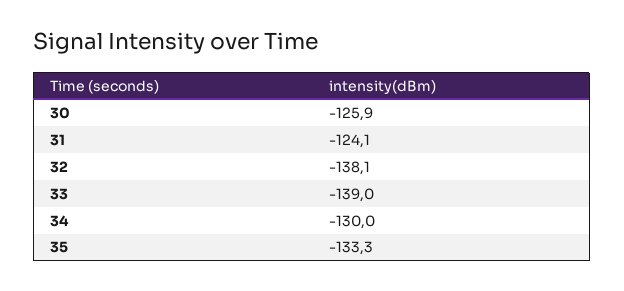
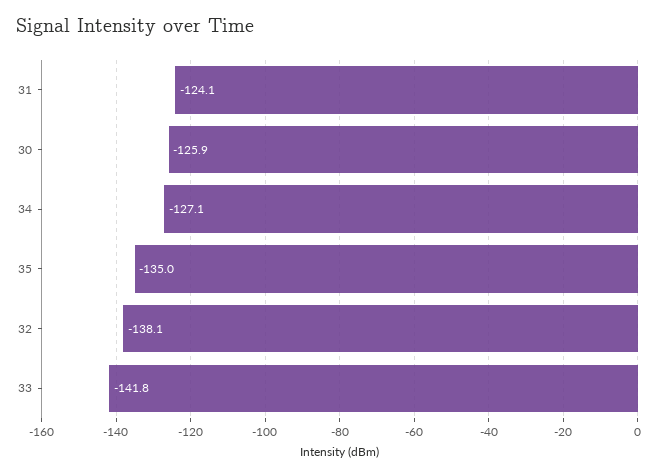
33: -139 -> -141.8
34: -130 -> -127.1
35: -133.3 -> -135

